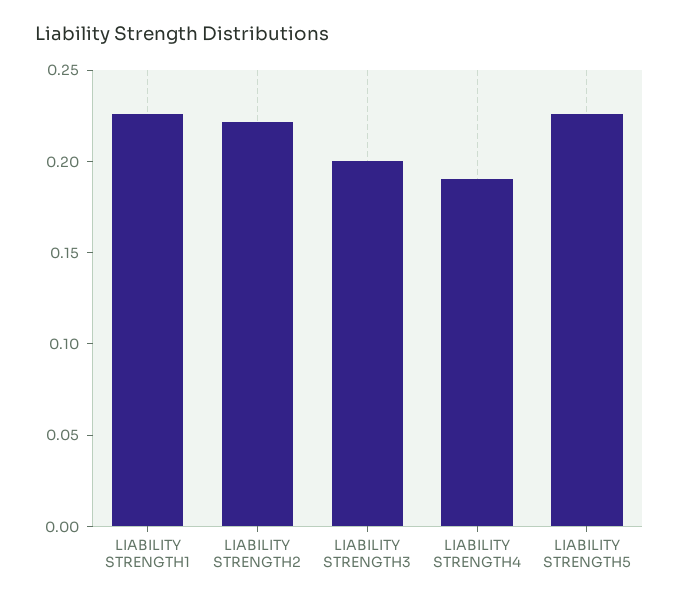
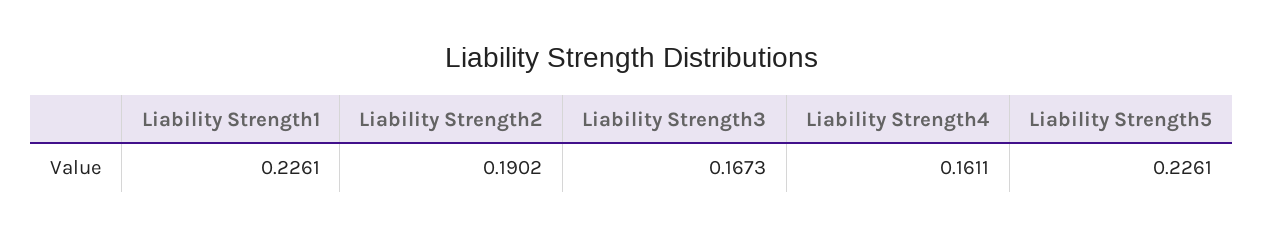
LIABILITY STRENGTH2: 0.22 -> 0.1902
LIABILITY STRENGTH3: 0.2 -> 0.1673
LIABILITY STRENGTH4: 0.19 -> 0.1611

